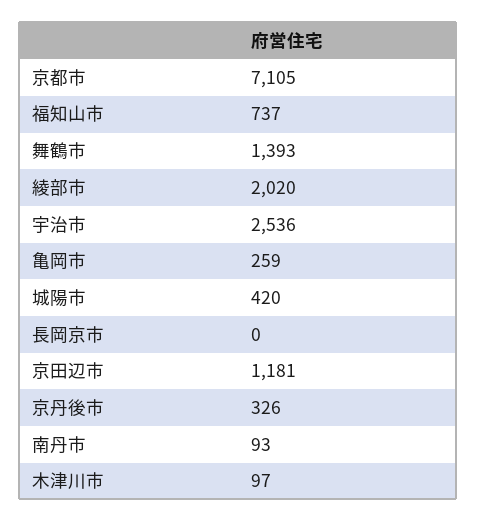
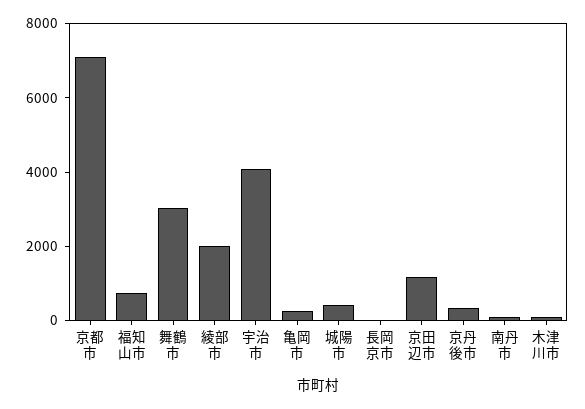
舞鶴市: 1393 -> 3000
宇治市: 2536 -> 4000

